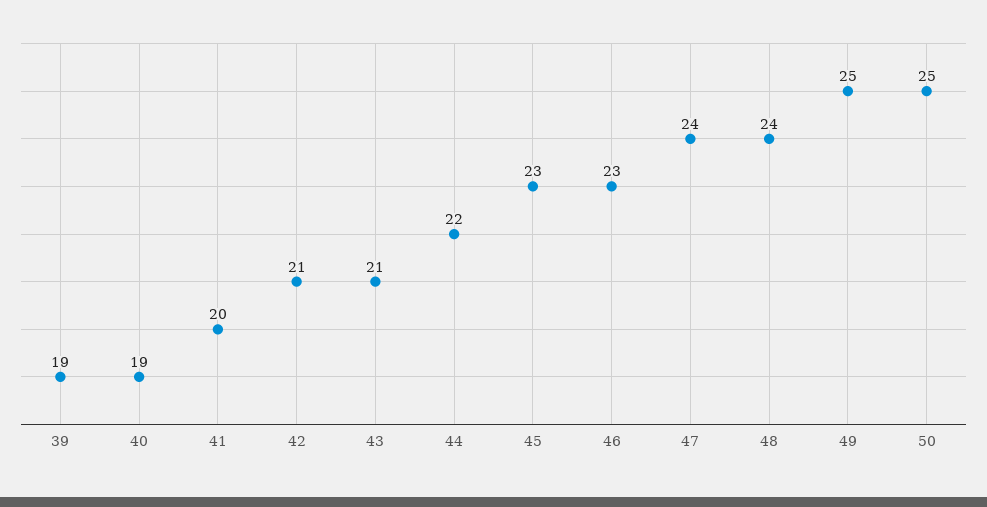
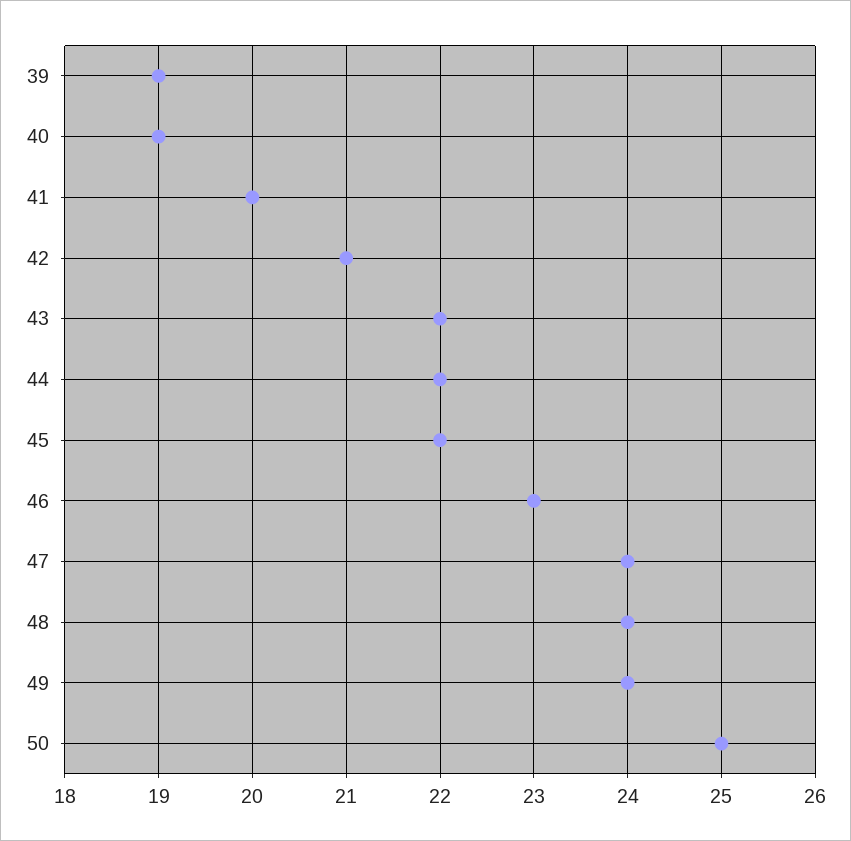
43: 21 -> 22
45: 23 -> 22
49: 25 -> 24

